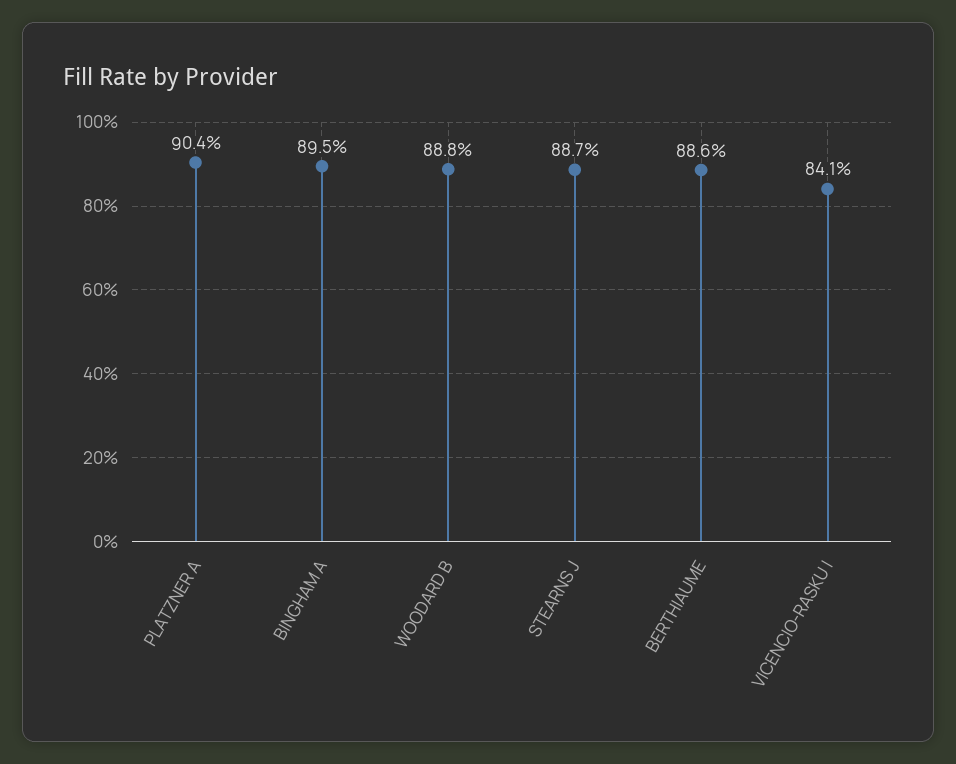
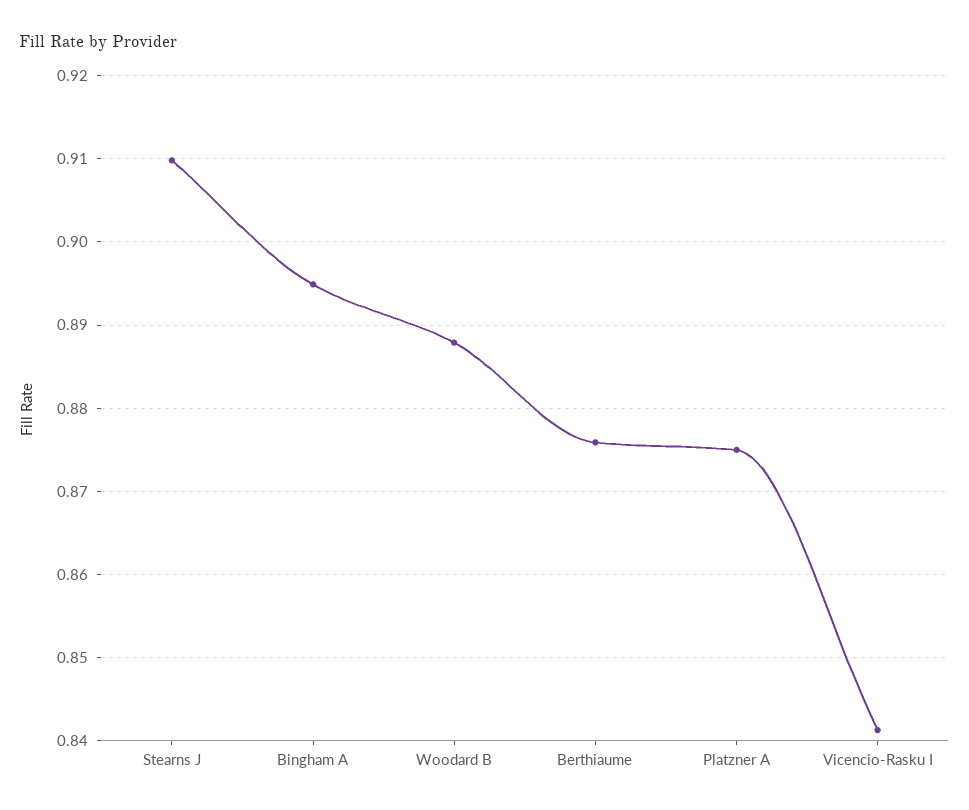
PLATZNER A: 0.904 -> 0.875
STEARNS J: 0.887 -> 0.91
BERTHIAUME: 0.886 -> 0.876

